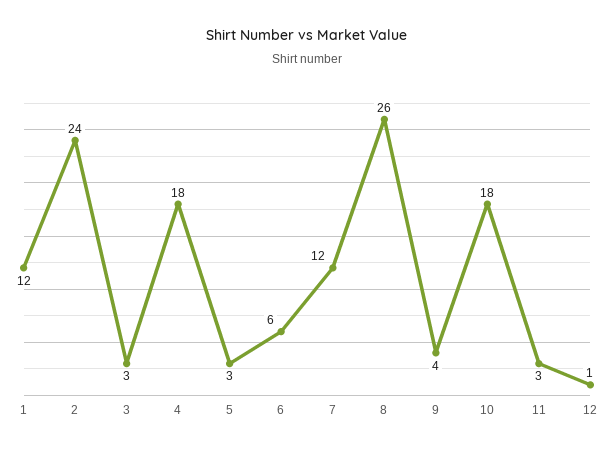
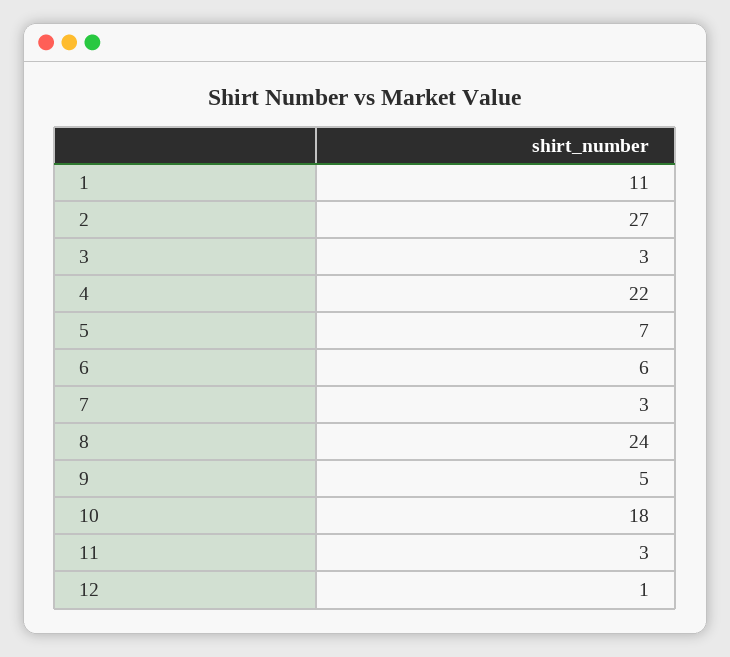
1: 12 -> 11
2: 24 -> 27
4: 18 -> 22
5: 3 -> 7
7: 12 -> 3
8: 26 -> 24
9: 4 -> 5

